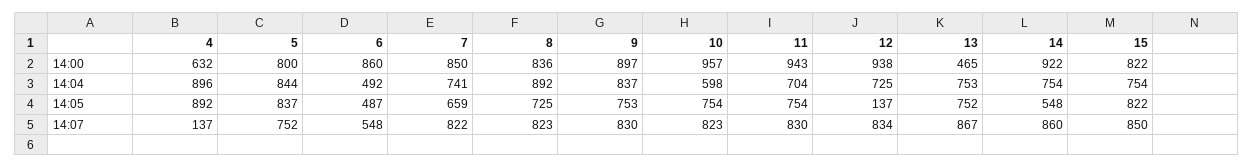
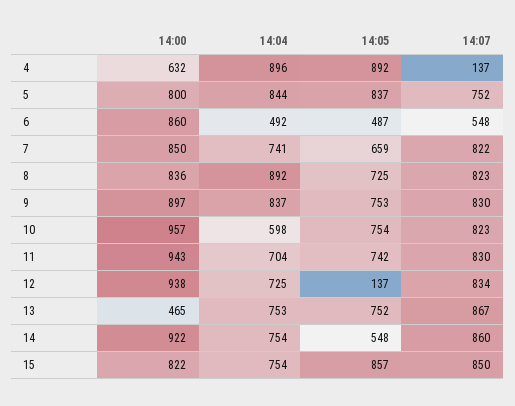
11, 14:05: 754 -> 742
15, 14:05: 822 -> 857

